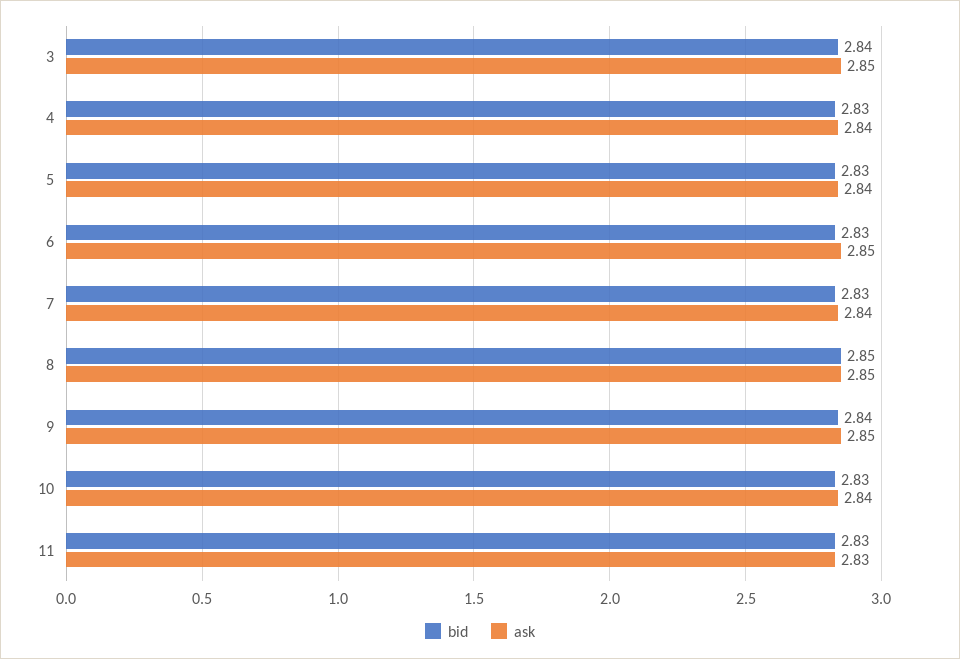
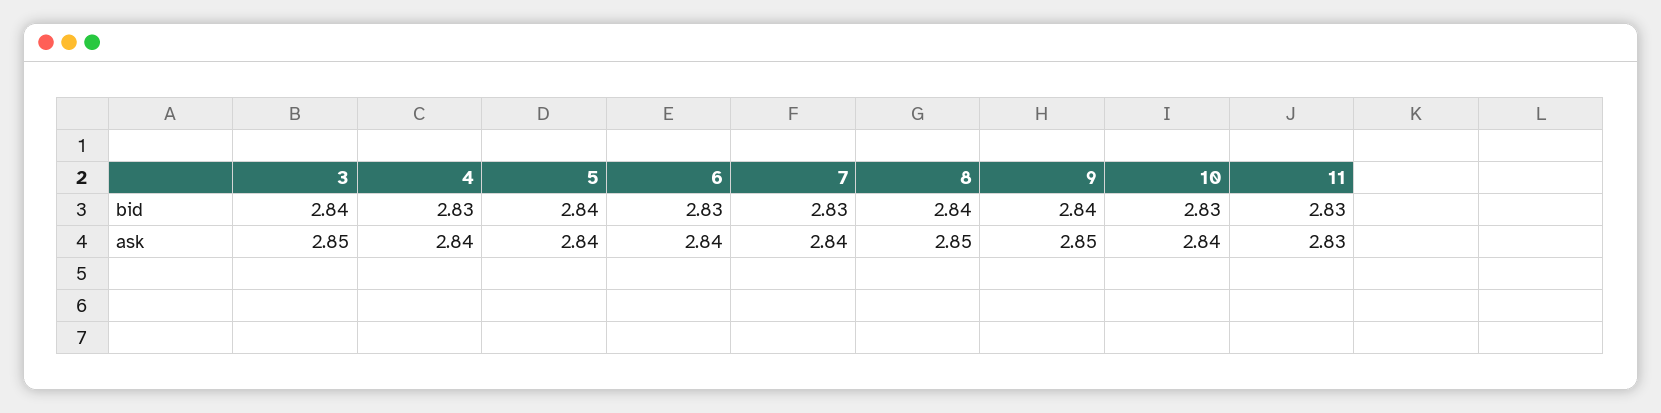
bid, 5: 2.83 -> 2.84
ask, 6: 2.85 -> 2.84
bid, 8: 2.85 -> 2.84

